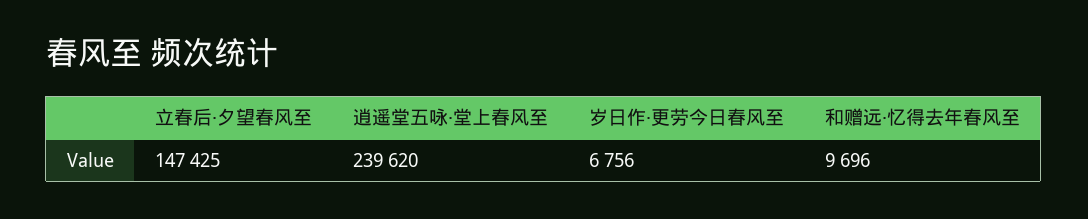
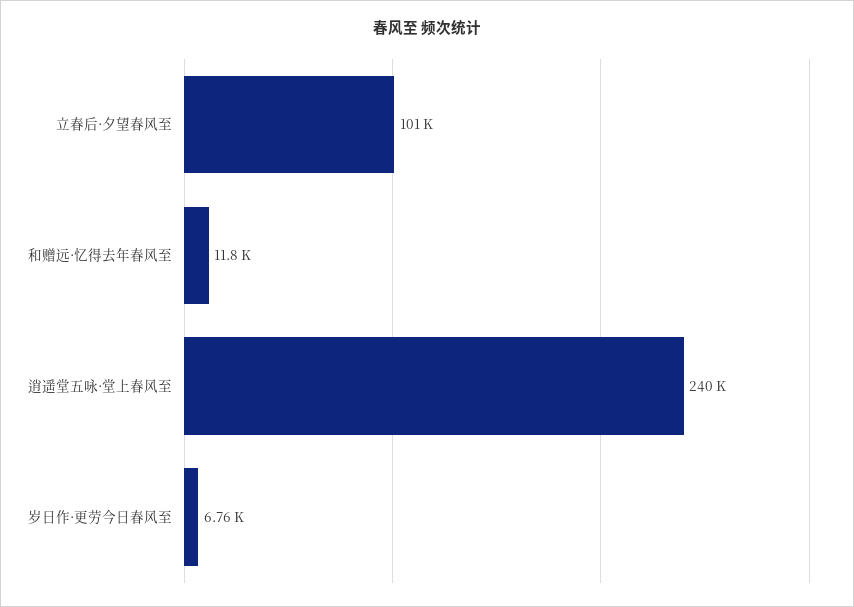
立春后·夕望春风至: 147425 -> 101000
和赠远·忆得去年春风至: 9696 -> 11800

